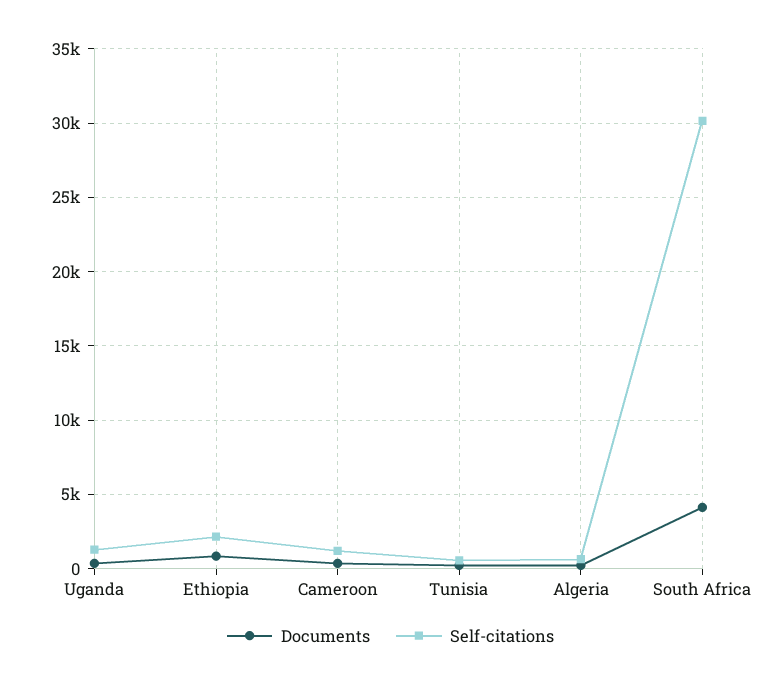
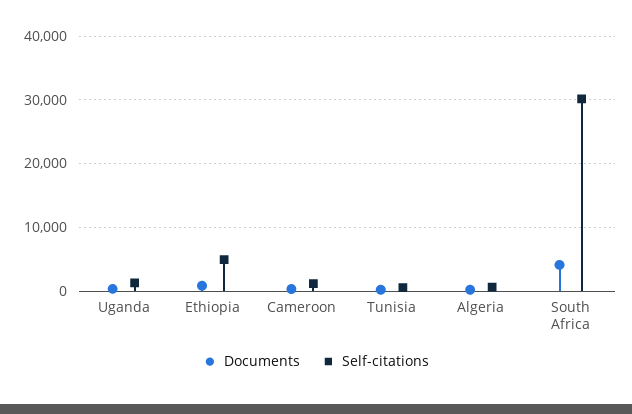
Self-citations, Ethiopia: 2000 -> 5000

